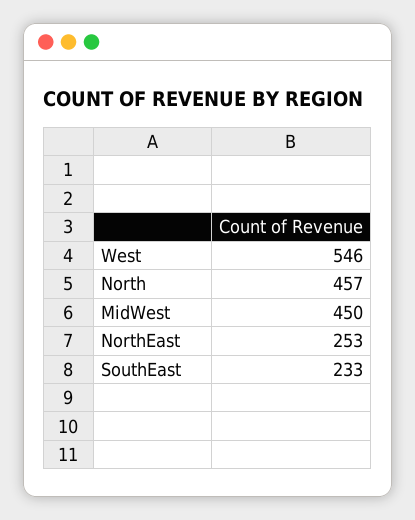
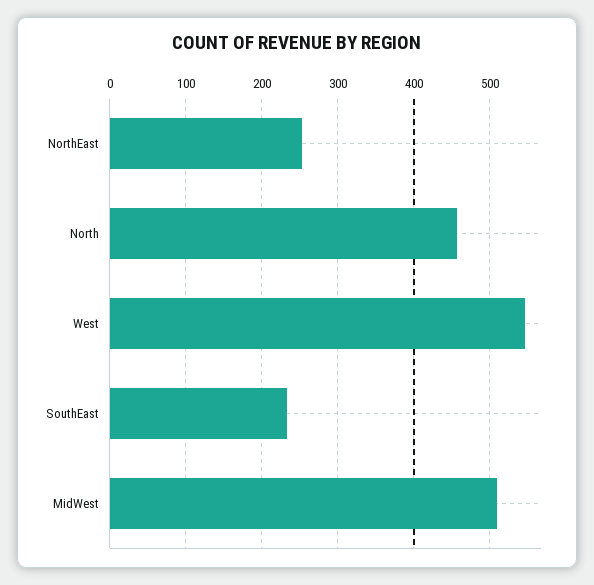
MidWest: 450 -> 510

